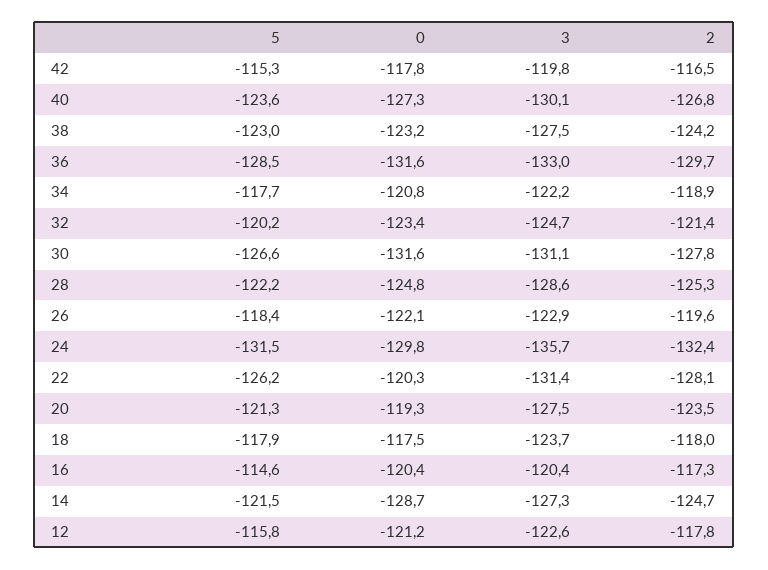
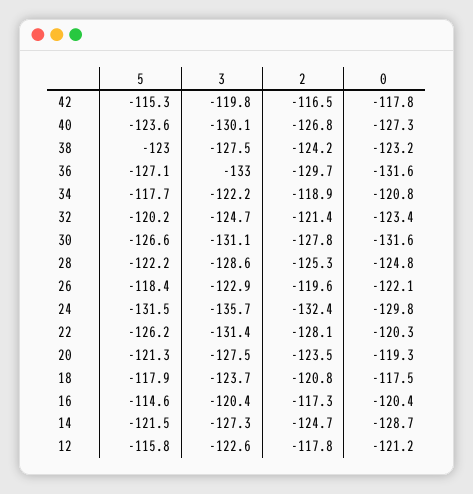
5, 36: -128.5 -> -127.1
2, 18: -118 -> -120.8

